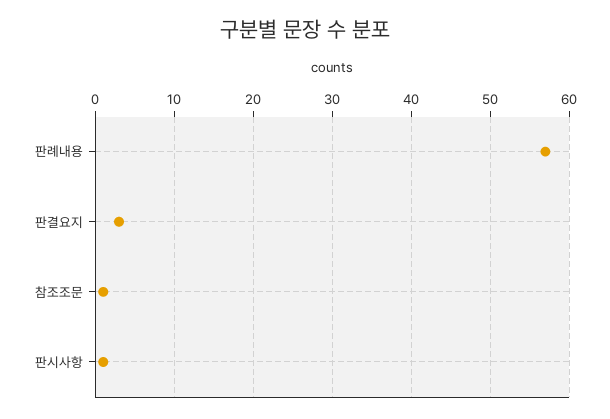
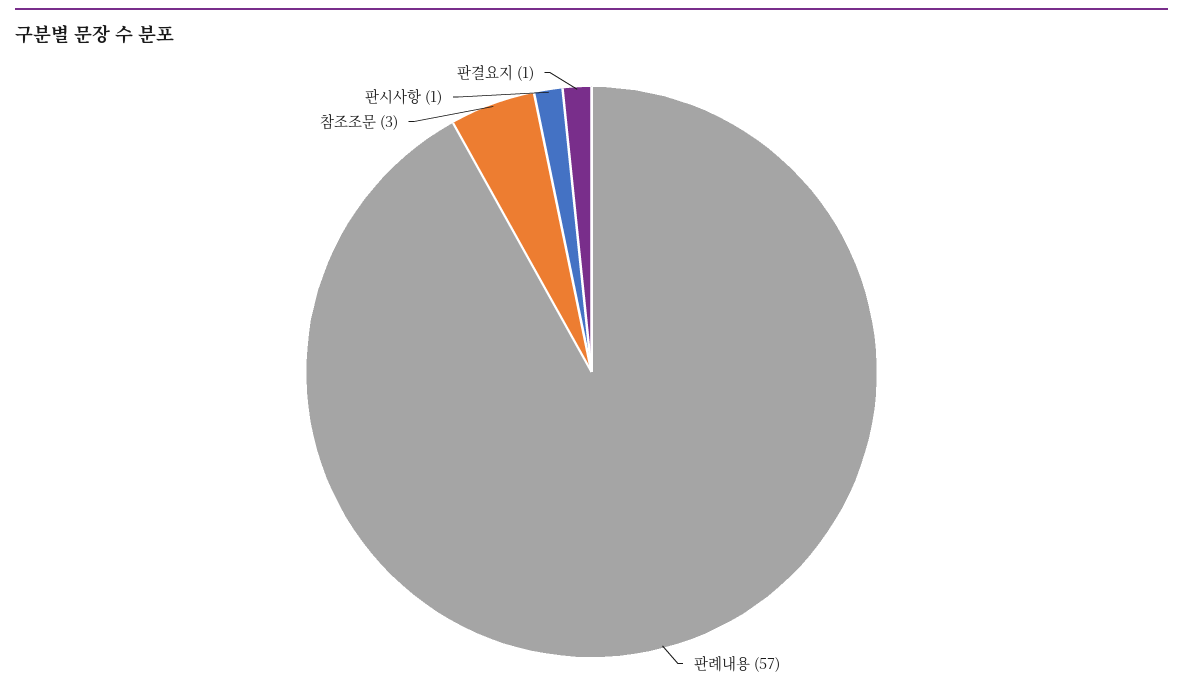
판결요지: 3 -> 1
참조조문: 1 -> 3

